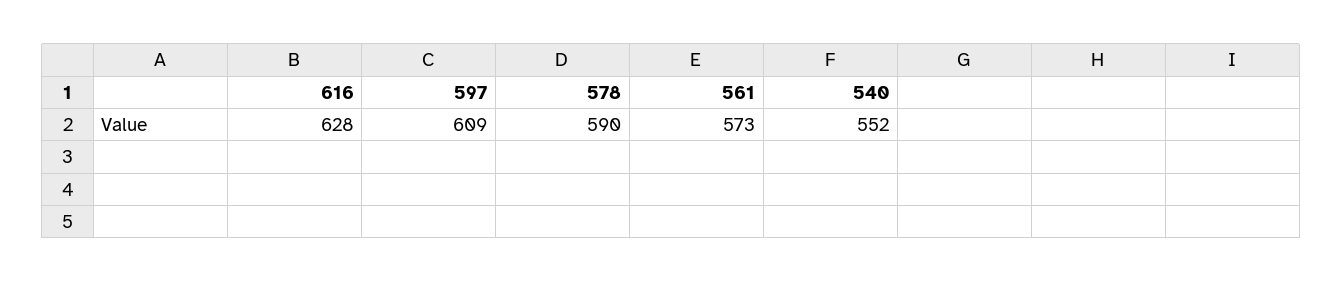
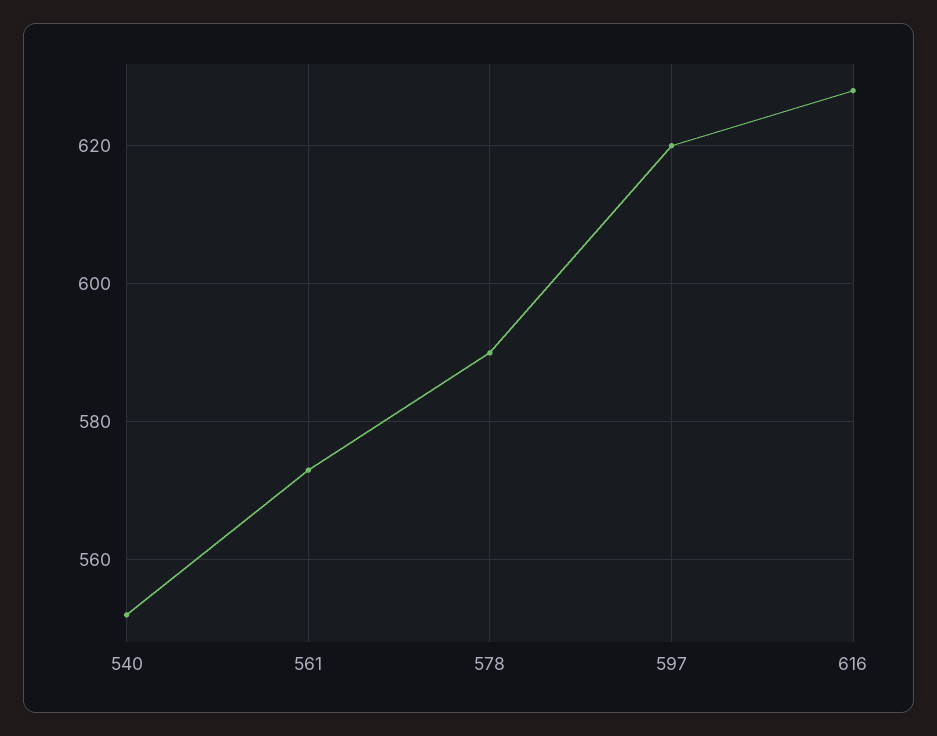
597: 609 -> 620

